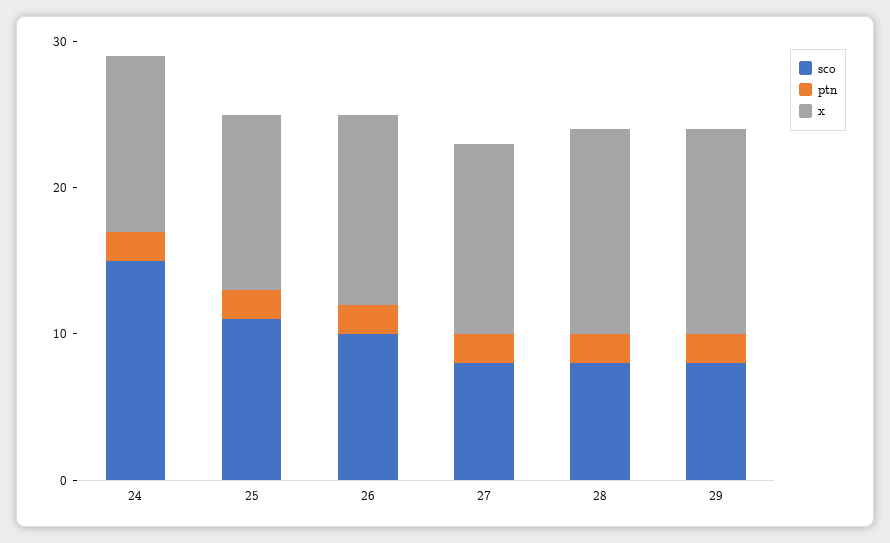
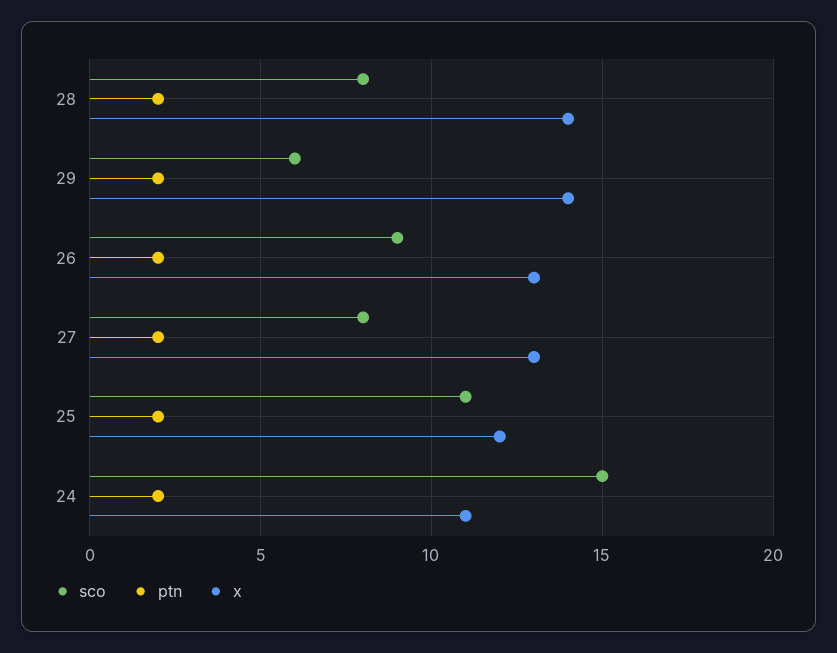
x, 24: 12 -> 11
sco, 26: 10 -> 9
sco, 29: 8 -> 6

